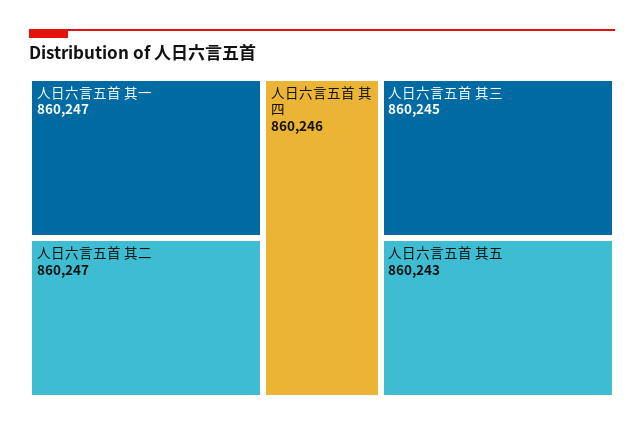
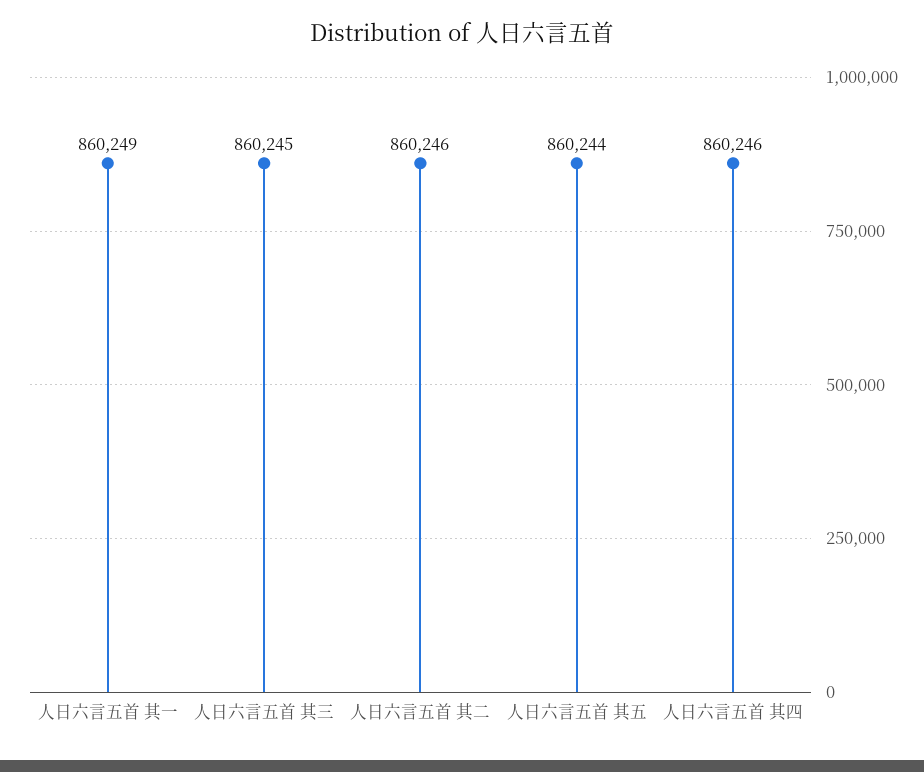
人日六言五首 其一: 860247 -> 860249
人日六言五首 其二: 860247 -> 860246
人日六言五首 其五: 860243 -> 860244

